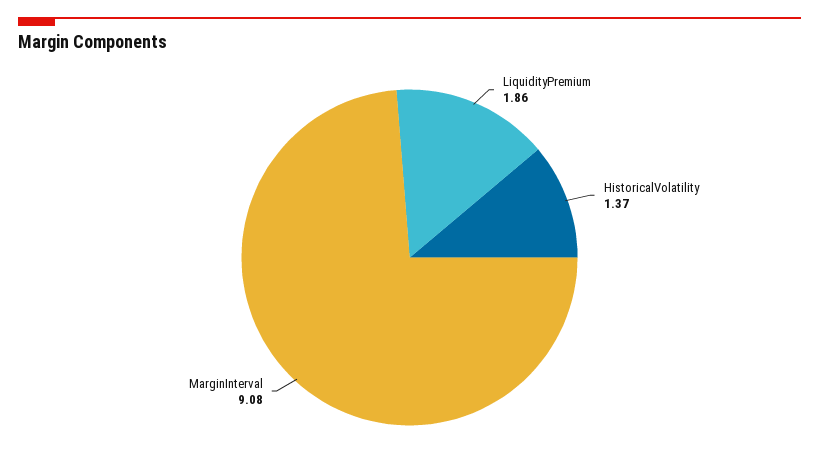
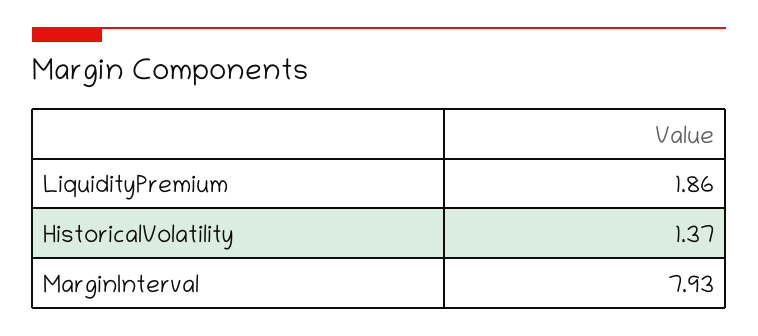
MarginInterval: 9.08 -> 7.93

